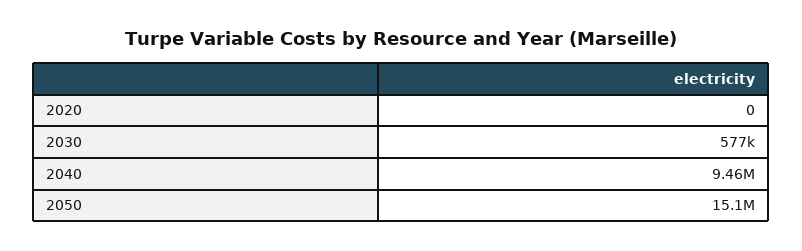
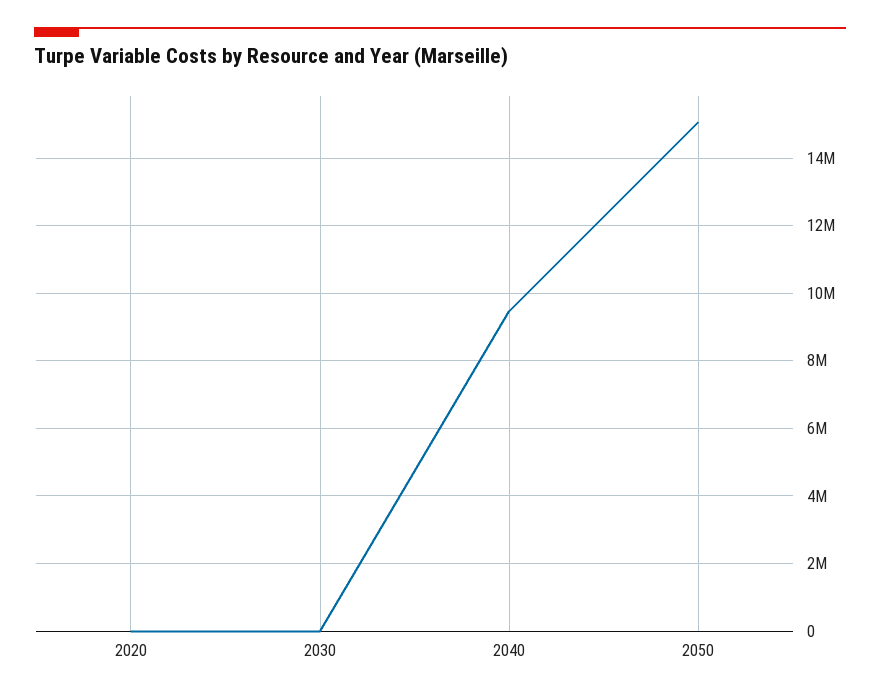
2030: 577000 -> 0

